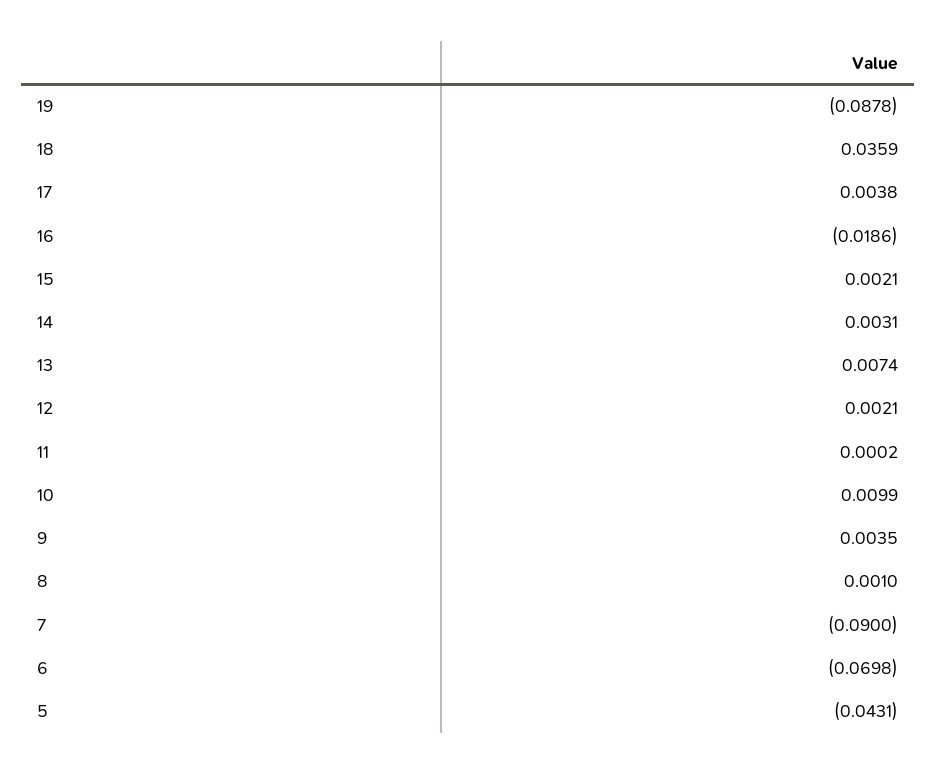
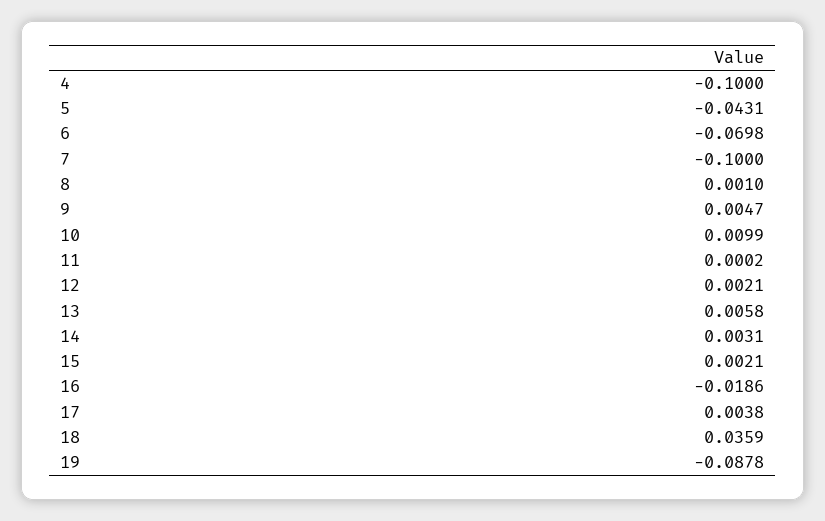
13: 0.0074 -> 0.0058
9: 0.0035 -> 0.0047
7: -0.09 -> -0.1
4: none -> -0.1

